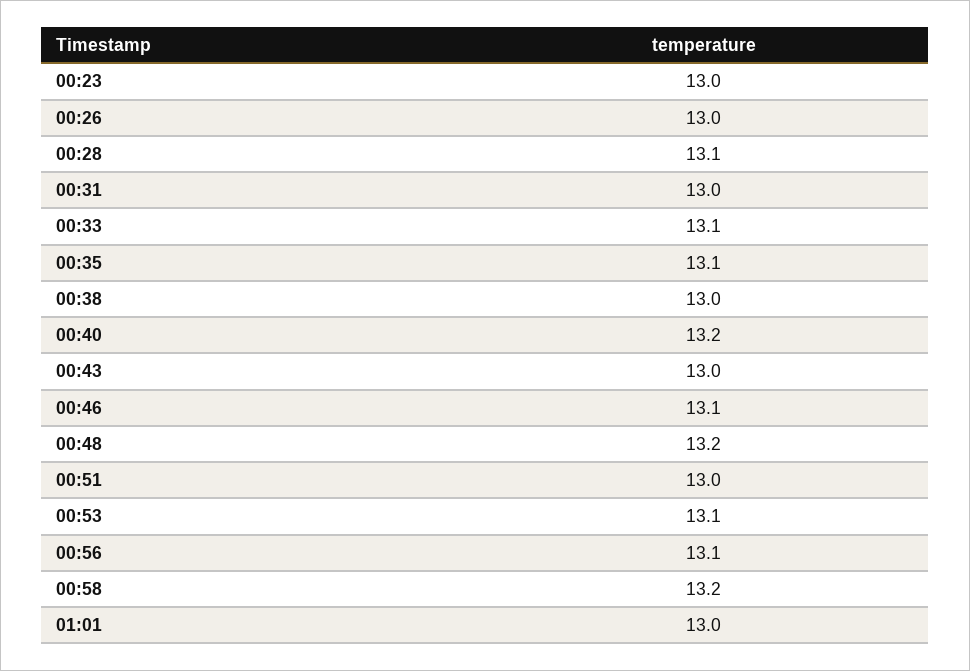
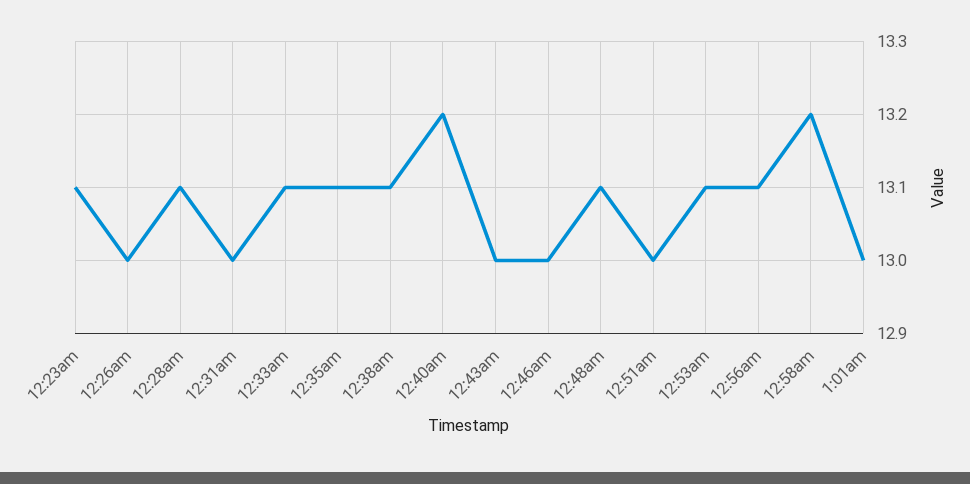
00:23: 13 -> 13.1
00:38: 13 -> 13.1
00:46: 13.1 -> 13
00:48: 13.2 -> 13.1

